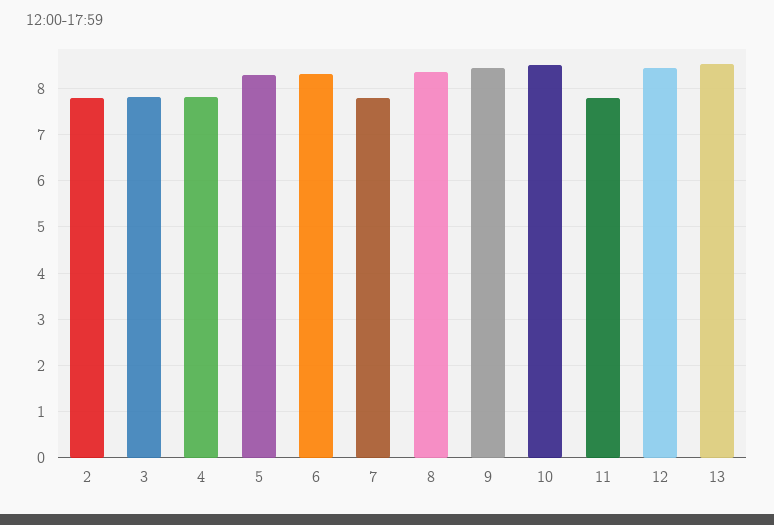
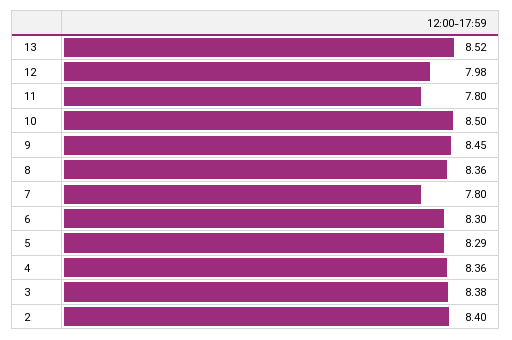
2: 7.8 -> 8.4
3: 7.8 -> 8.38
4: 7.8 -> 8.36
12: 8.4 -> 7.98

